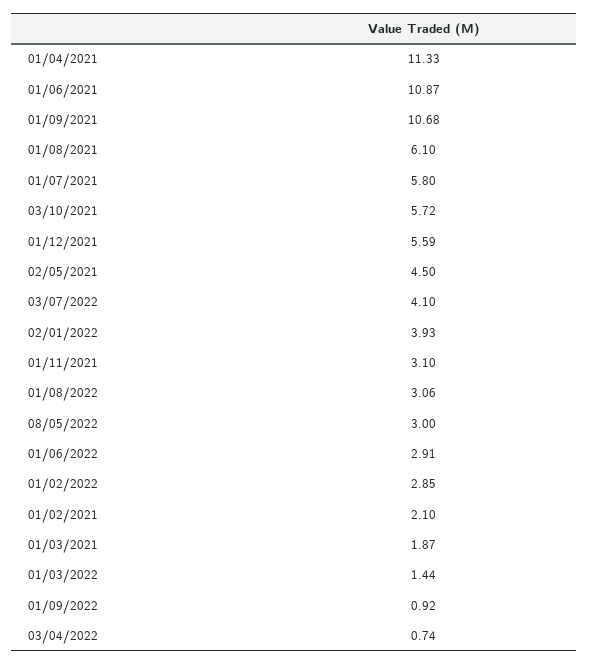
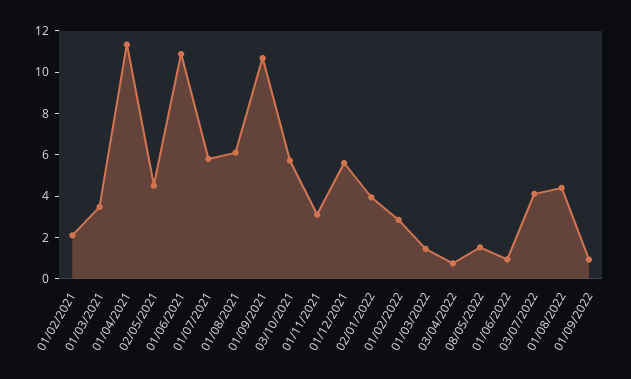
01/08/2022: 3.06 -> 4.5
08/05/2022: 3 -> 1.5
01/06/2022: 2.91 -> 1
01/03/2021: 1.87 -> 3.5

